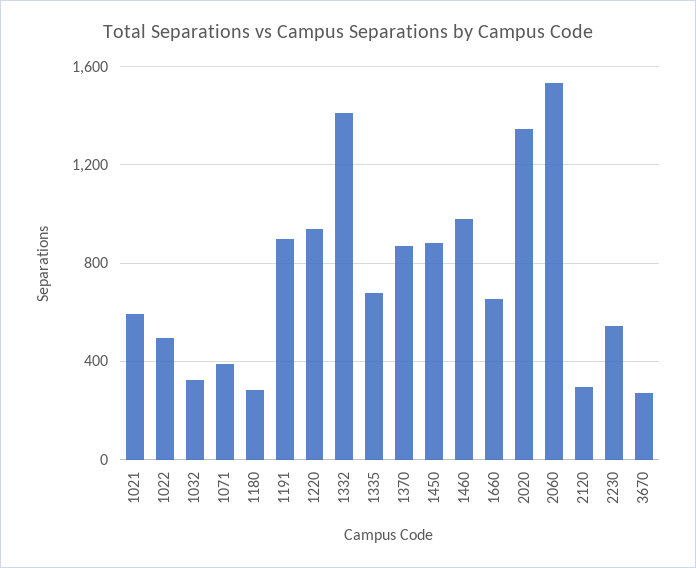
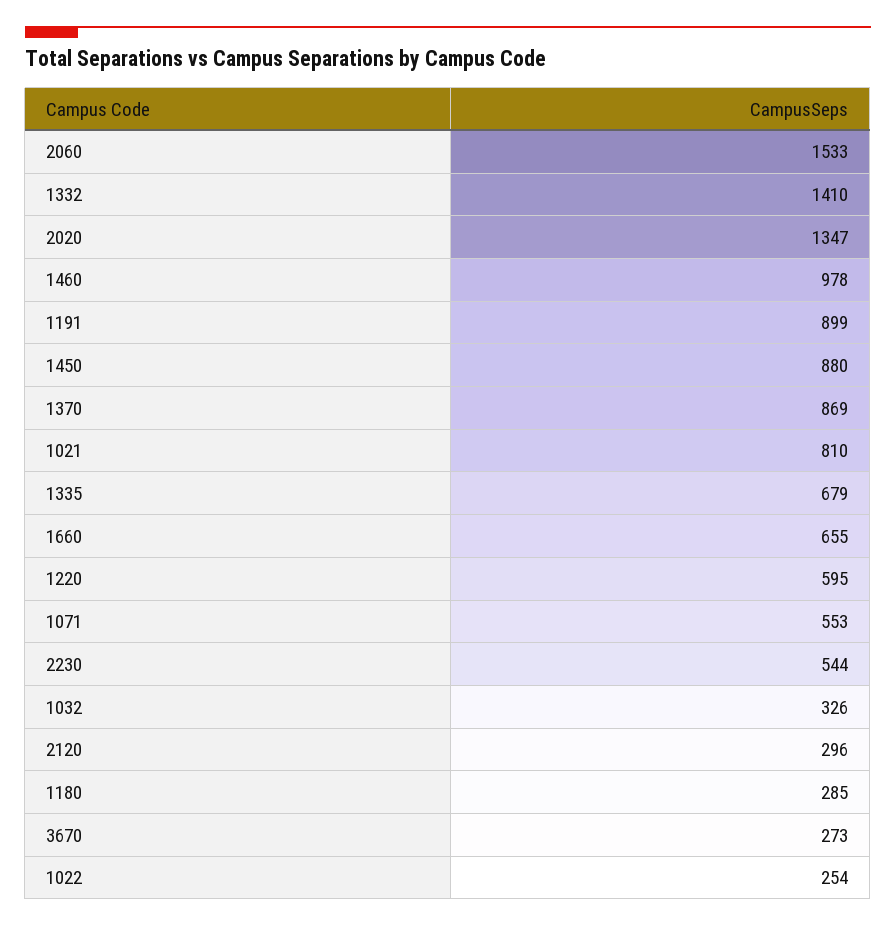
1021: 600 -> 810
1022: 500 -> 254
1071: 400 -> 553
1220: 950 -> 595

